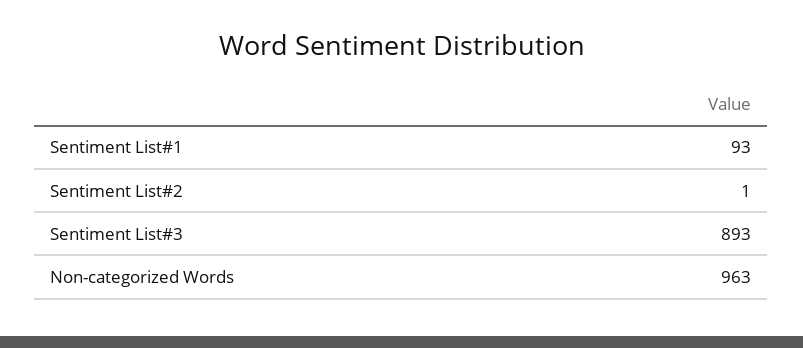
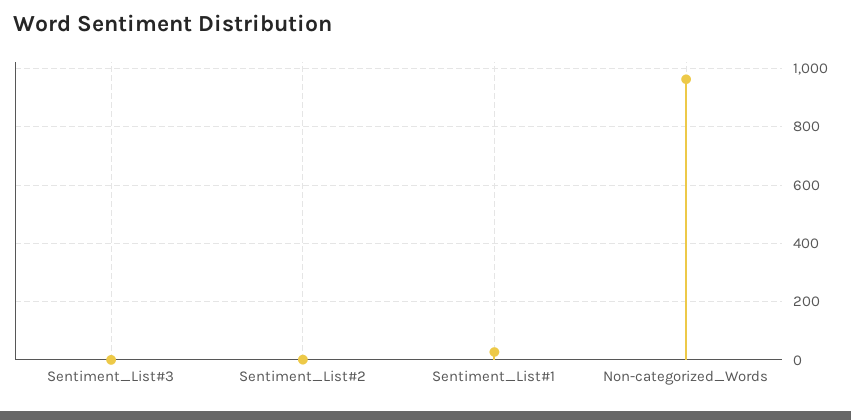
Sentiment List#1: 93 -> 25
Sentiment List#3: 893 -> 0

